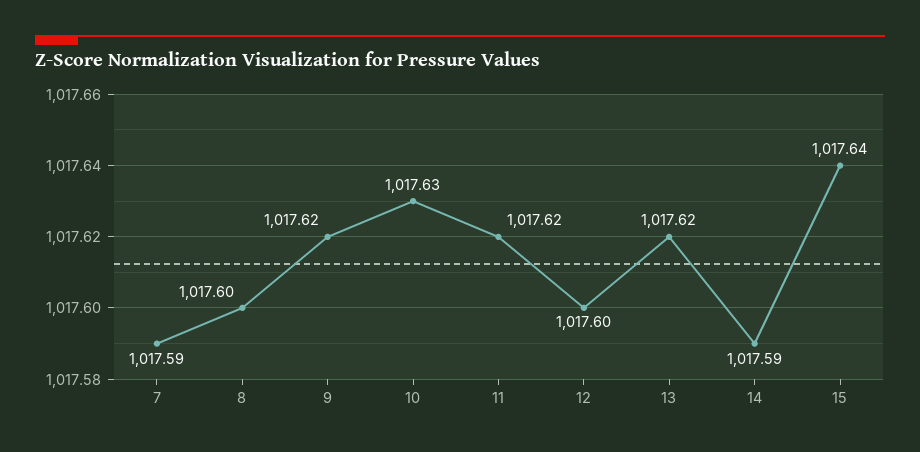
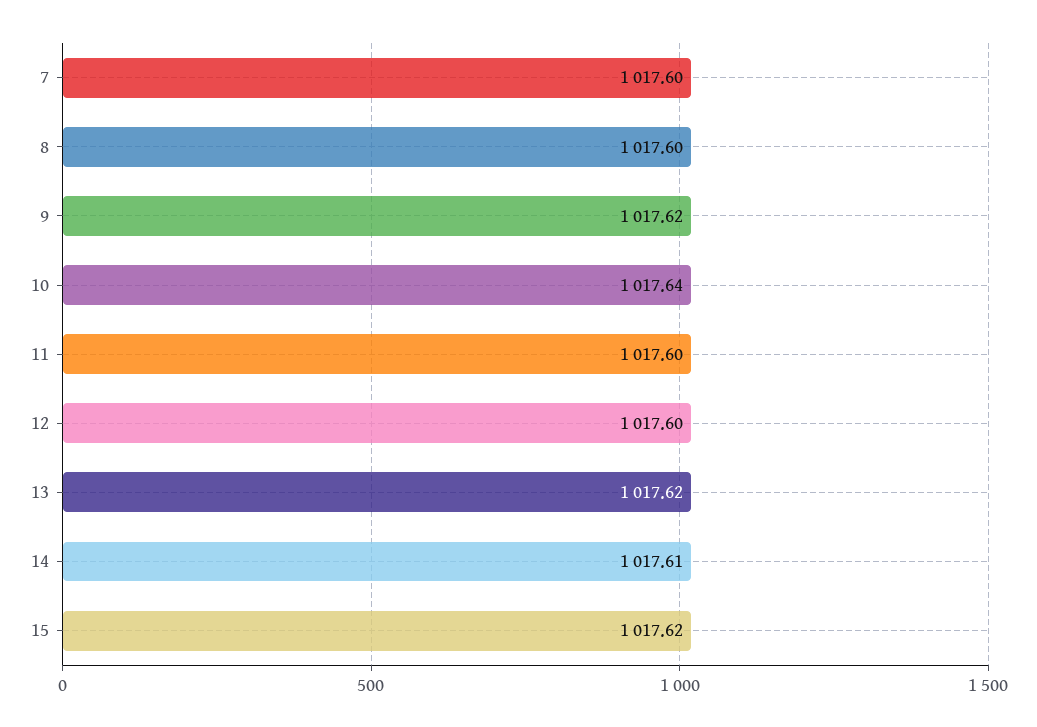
7: 1017.59 -> 1017.6
10: 1017.63 -> 1017.64
11: 1017.62 -> 1017.6
14: 1017.59 -> 1017.61
15: 1017.64 -> 1017.62

